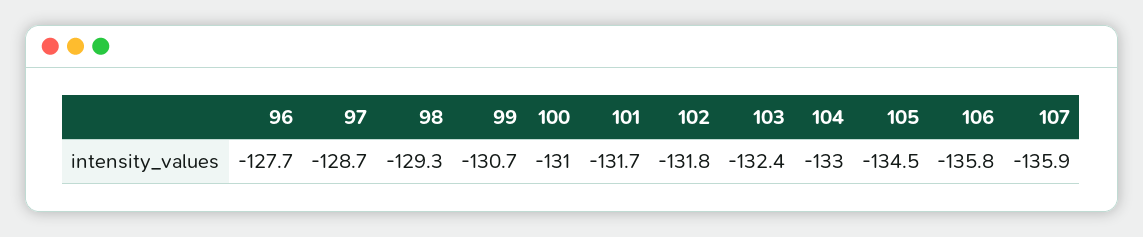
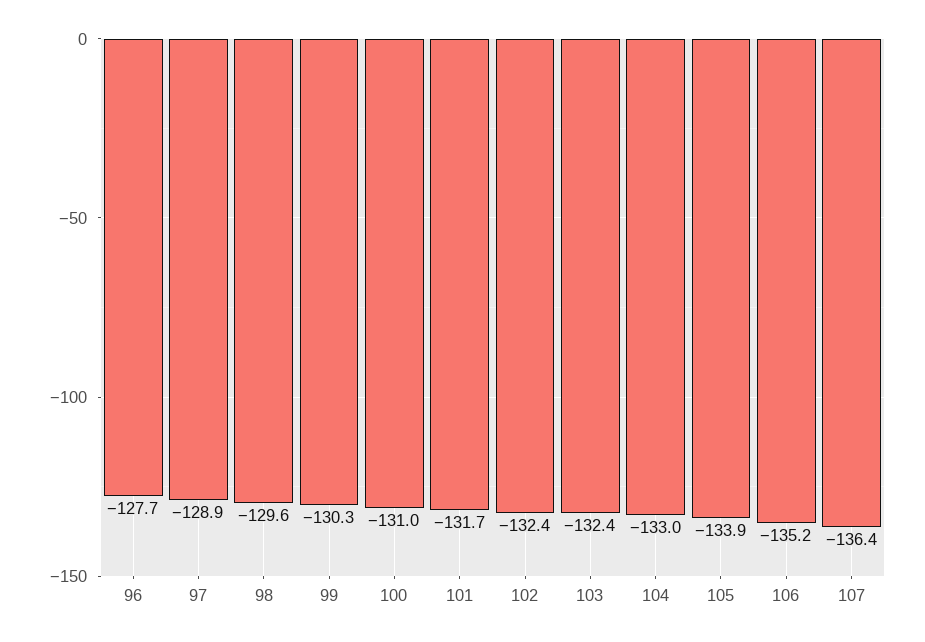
97: -128.7 -> -128.9
98: -129.3 -> -129.6
99: -130.7 -> -130.3
102: -131.8 -> -132.4
105: -134.5 -> -133.9
106: -135.8 -> -135.2
107: -135.9 -> -136.4

